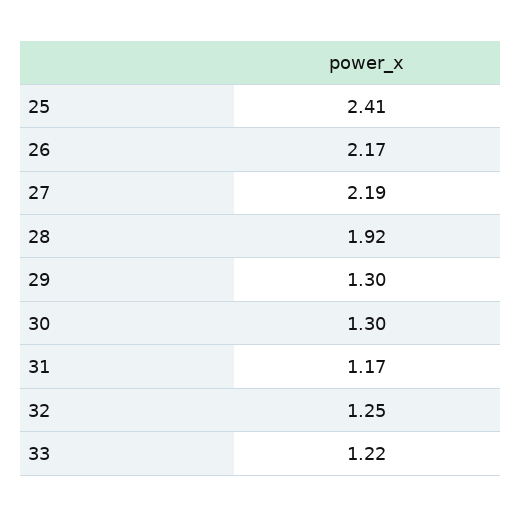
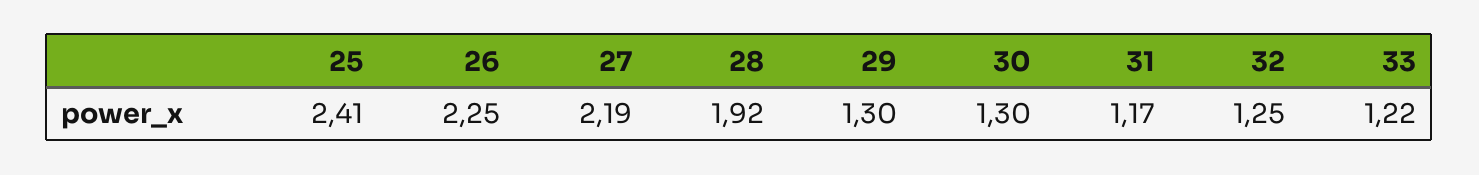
26: 2.17 -> 2.25

